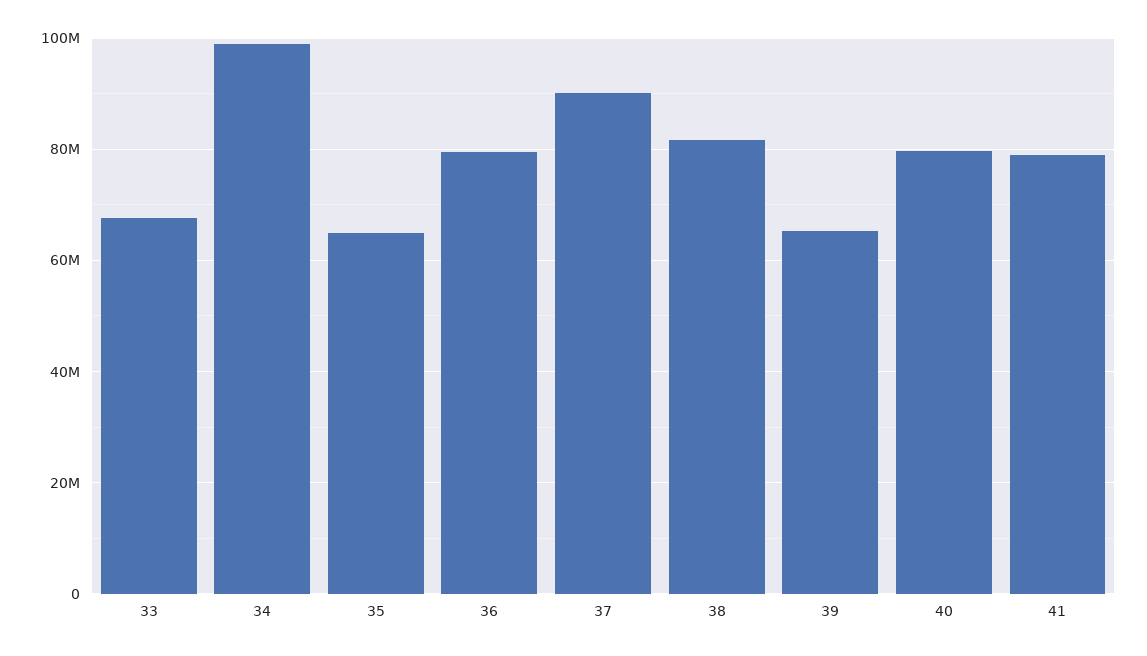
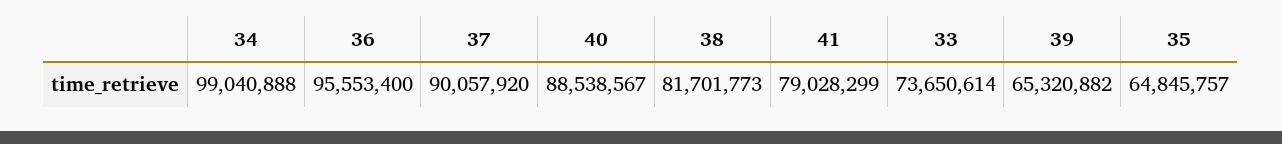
33: 68000000 -> 73650614
36: 80000000 -> 95553400
40: 80000000 -> 88538567

